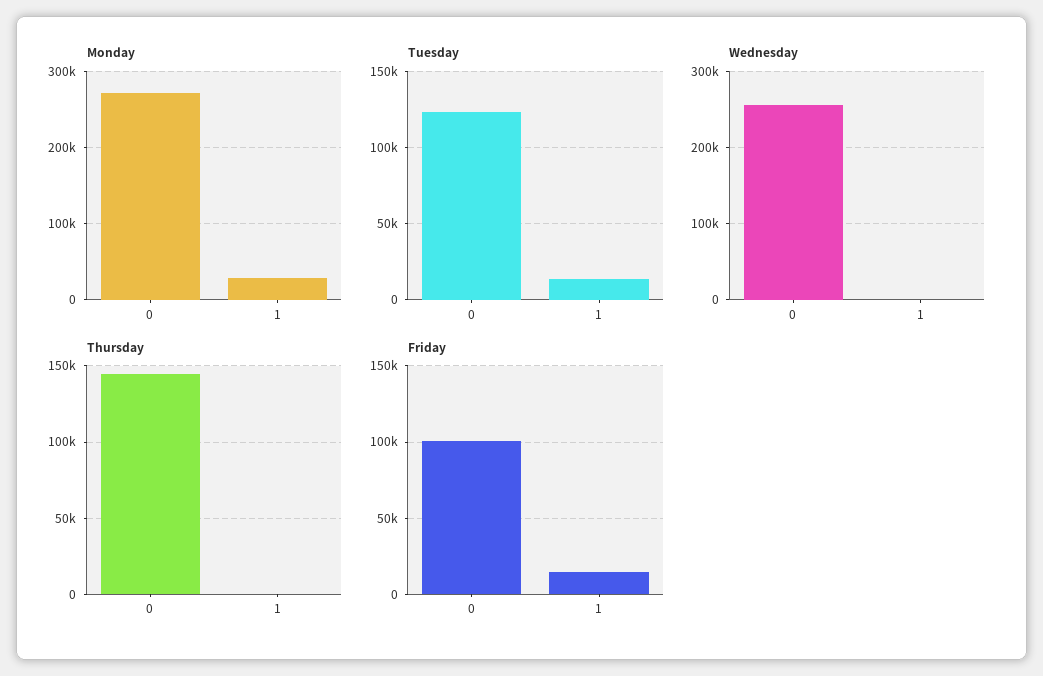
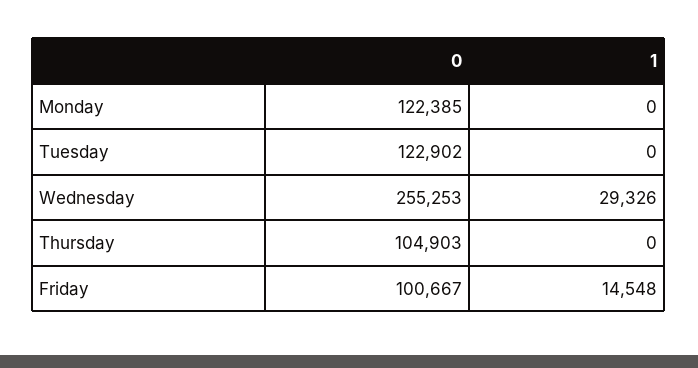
Monday, 0: 270000 -> 122385
Monday, 1: 30000 -> 0
Tuesday, 1: 15000 -> 0
Wednesday, 1: 0 -> 29326
Thursday, 0: 145000 -> 104903

